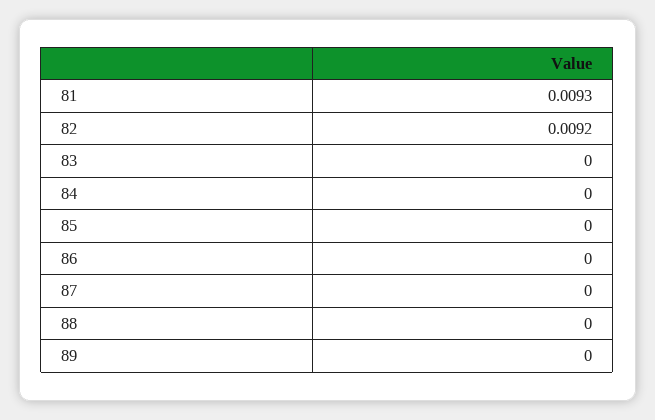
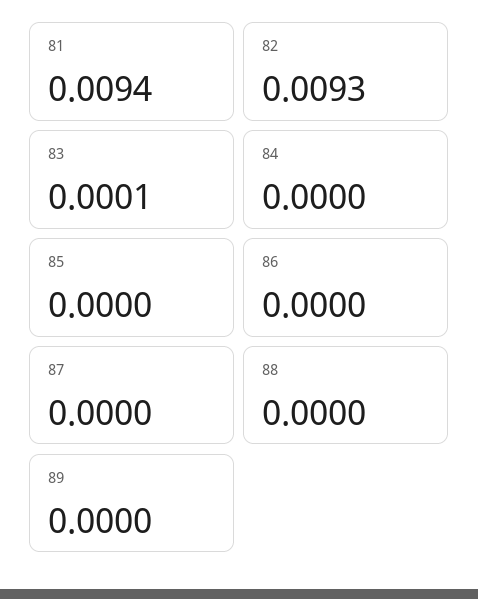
81: 0.0093 -> 0.0094
82: 0.0092 -> 0.0093
83: 0 -> 0.0001

